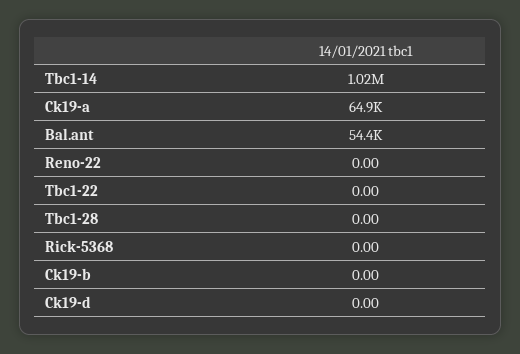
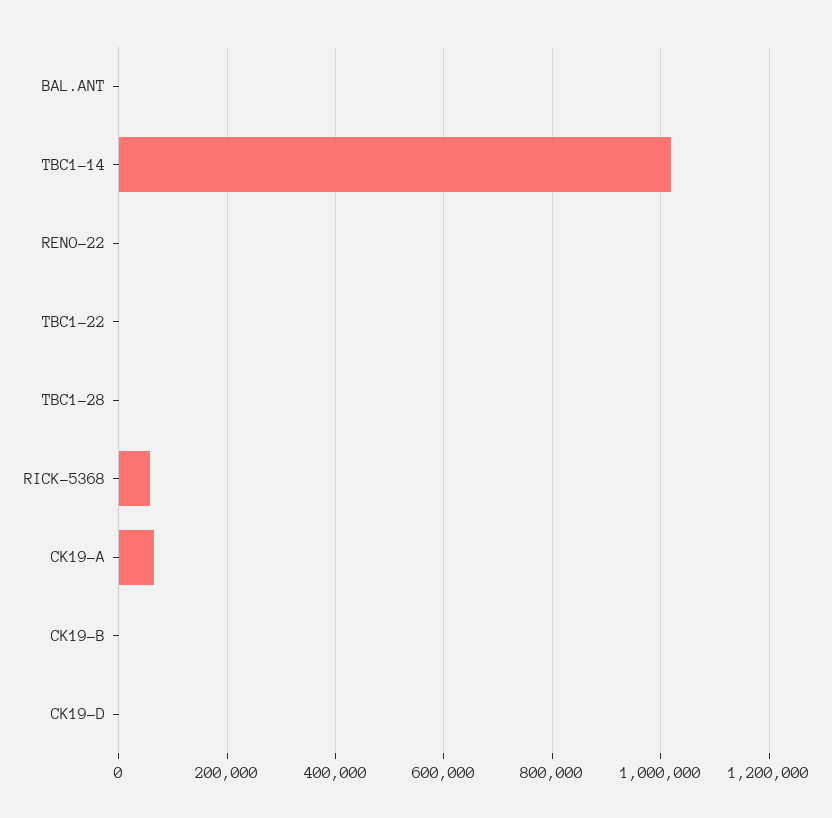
Bal.ant: 54400 -> 0
Rick-5368: 0 -> 60000

